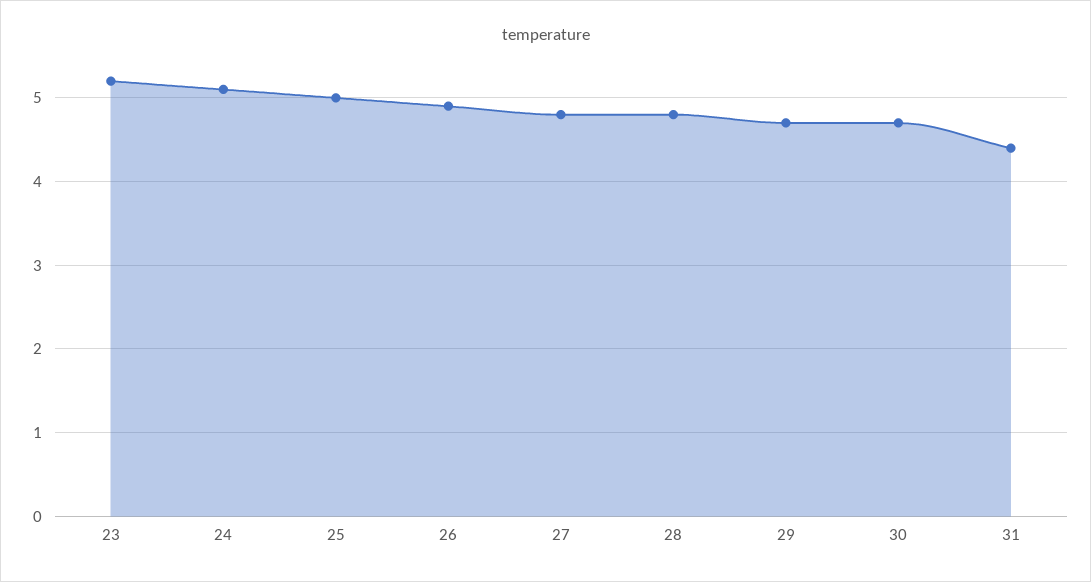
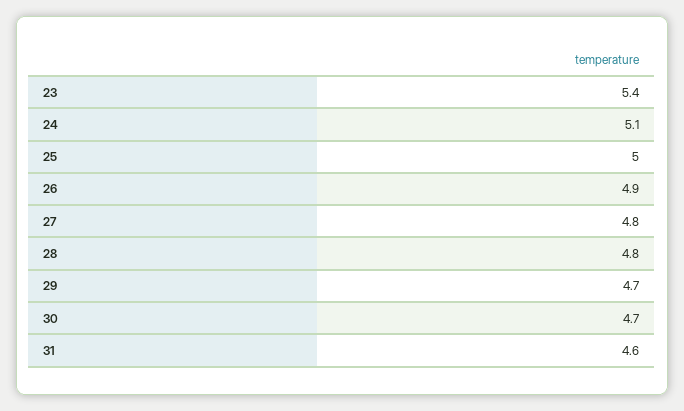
23: 5.2 -> 5.4
31: 4.4 -> 4.6

